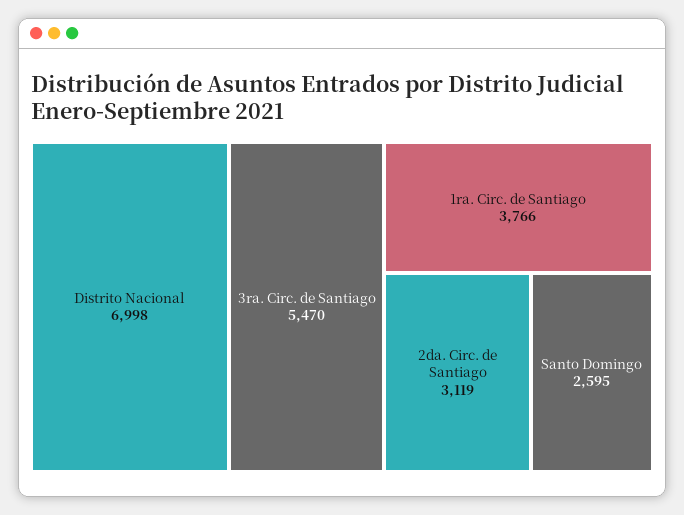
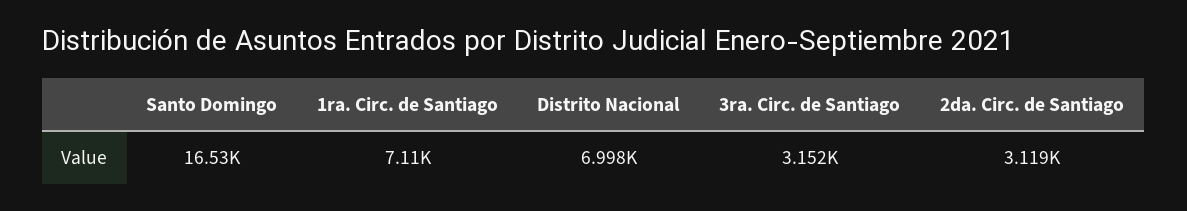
3ra. Circ. de Santiago: 5470 -> 3152
1ra. Circ. de Santiago: 3766 -> 7110
Santo Domingo: 2595 -> 16530

